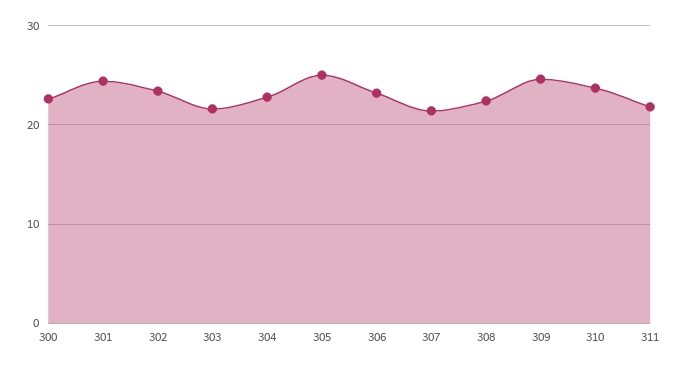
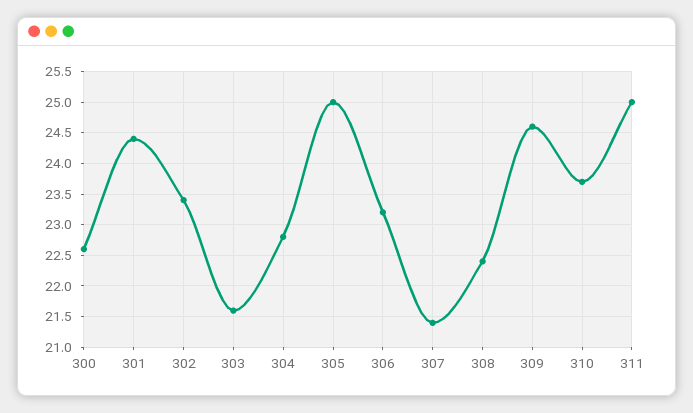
311: 22 -> 25

